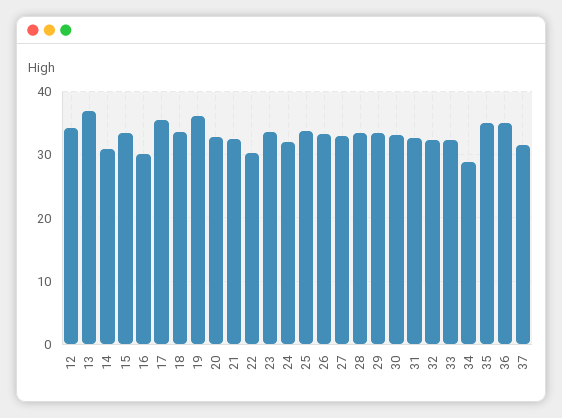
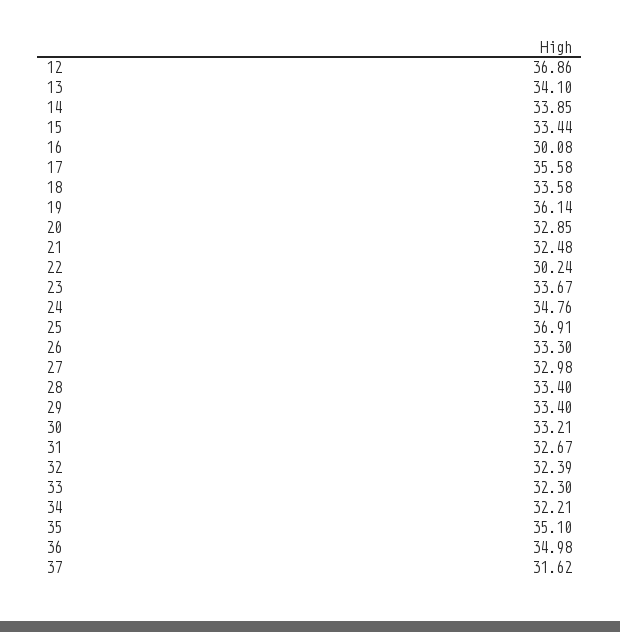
12: 34 -> 36.86
13: 37 -> 34.1
14: 31 -> 33.85
24: 32 -> 34.76
25: 34 -> 36.91
34: 29 -> 32.21

